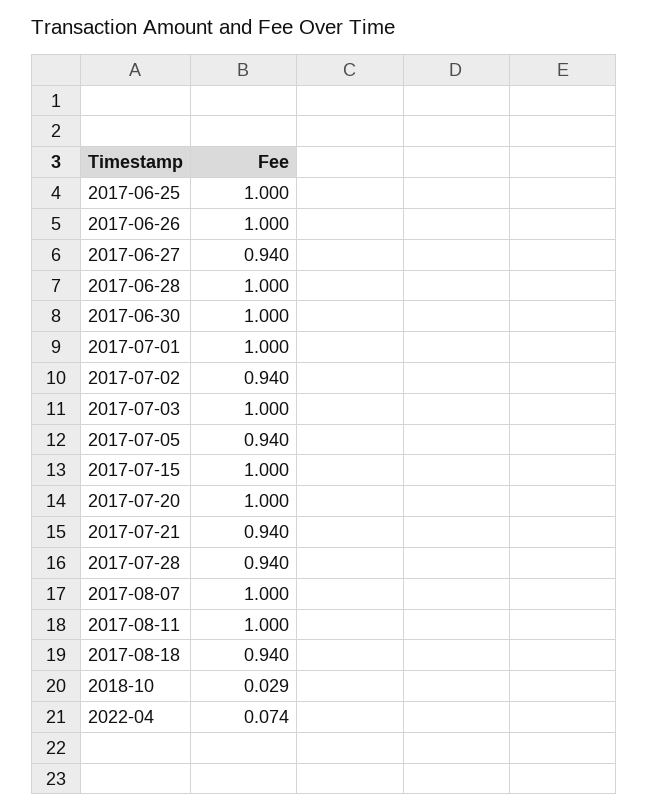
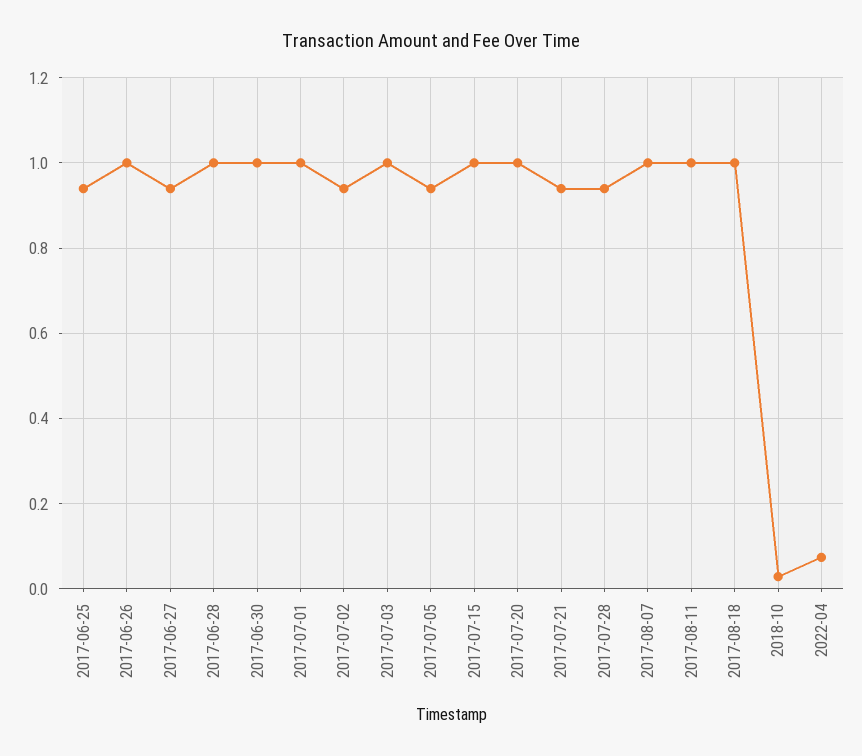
2017-06-25: 1 -> 0.94
2017-08-18: 0.94 -> 1

